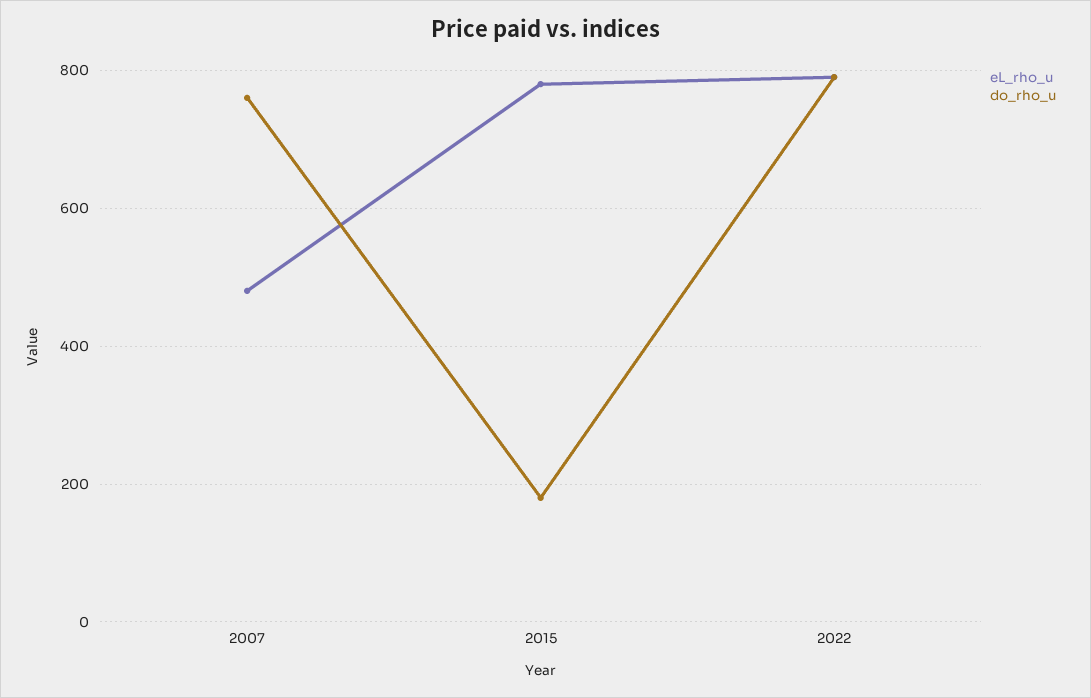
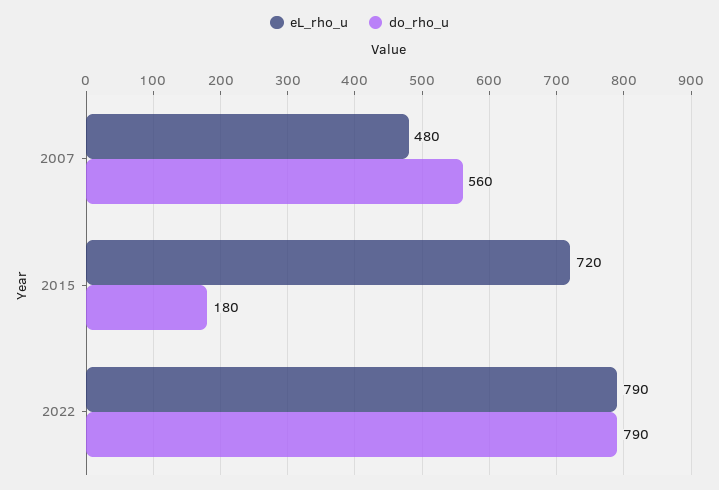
do_rho_u, 2007: 760 -> 560
eL_rho_u, 2015: 780 -> 720

